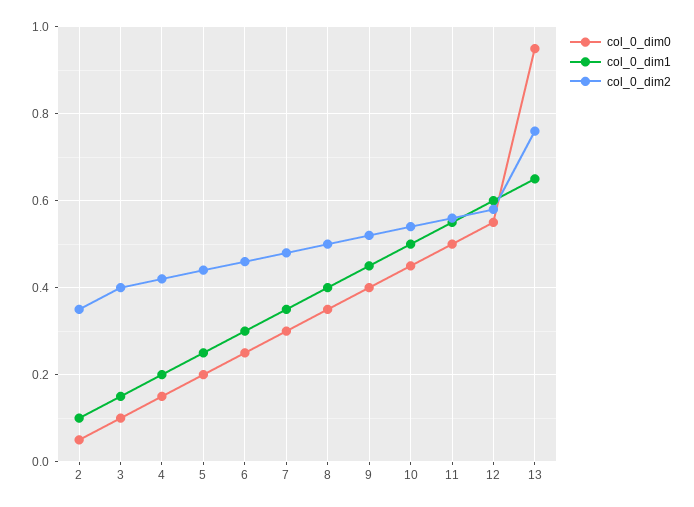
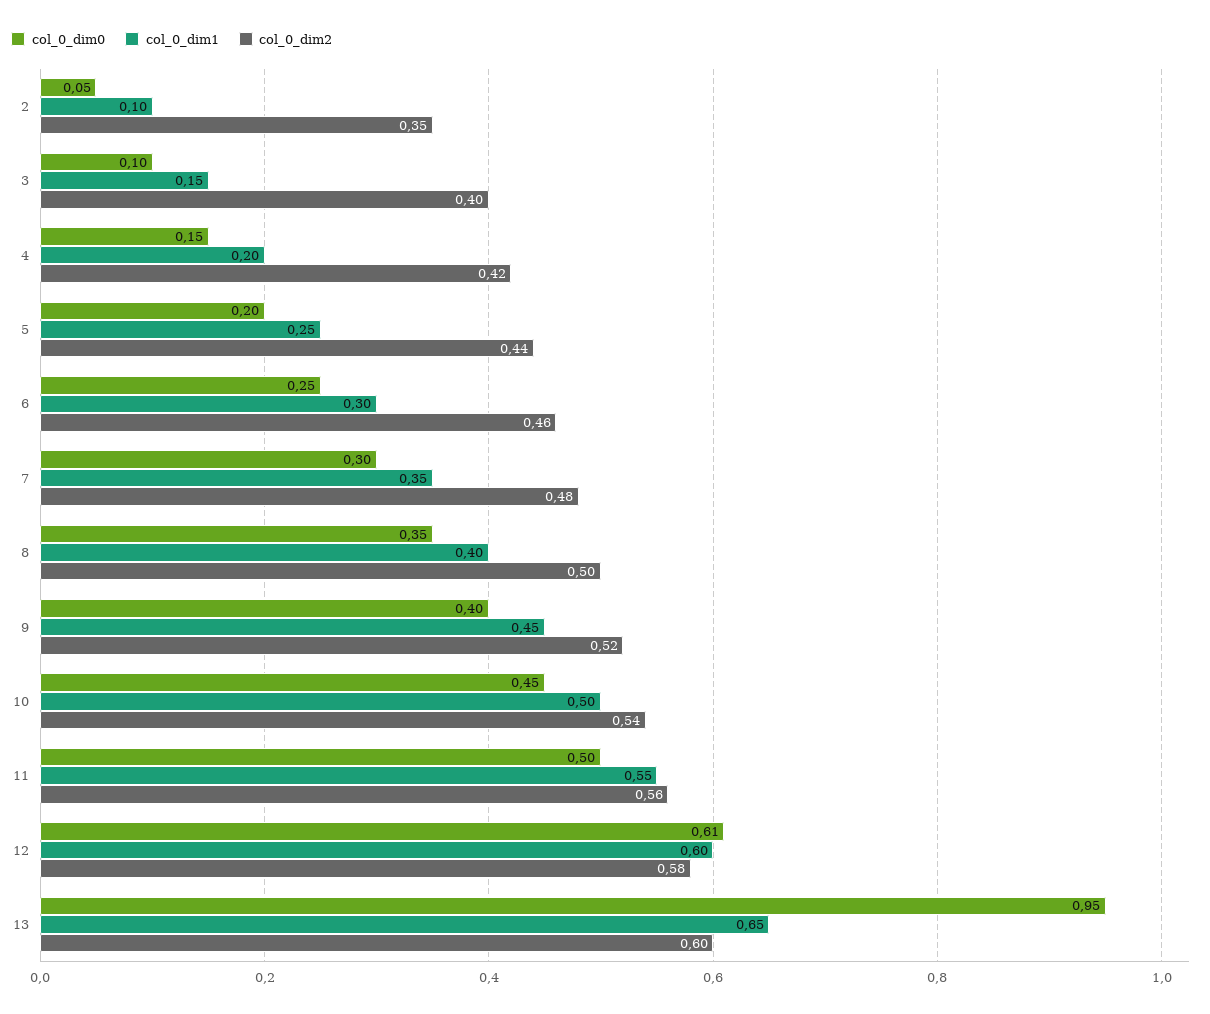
col_0_dim0, 12: 0.55 -> 0.61
col_0_dim2, 13: 0.75 -> 0.6

